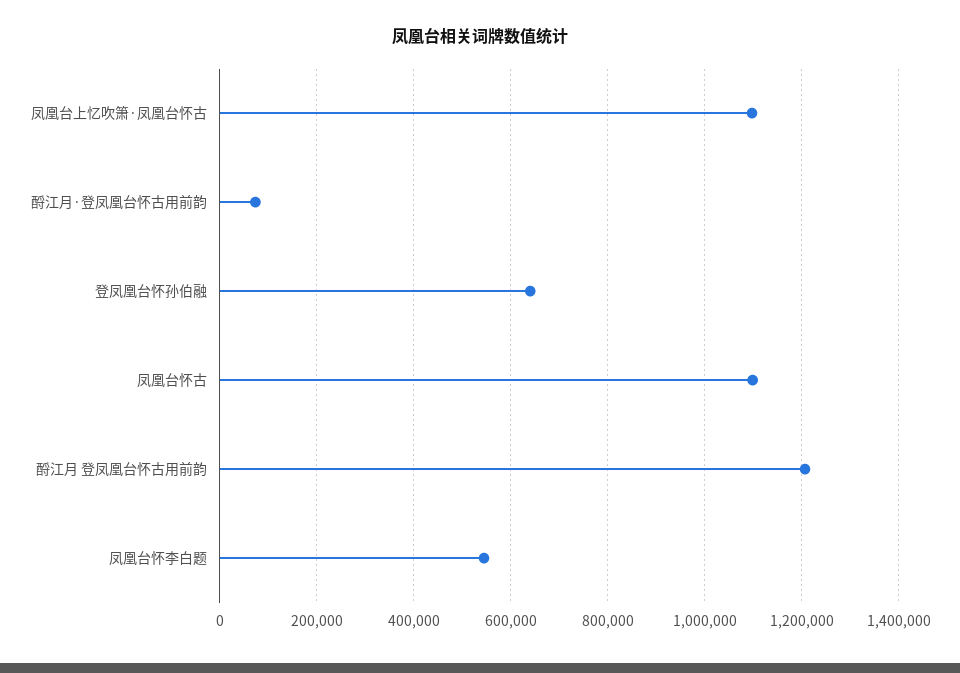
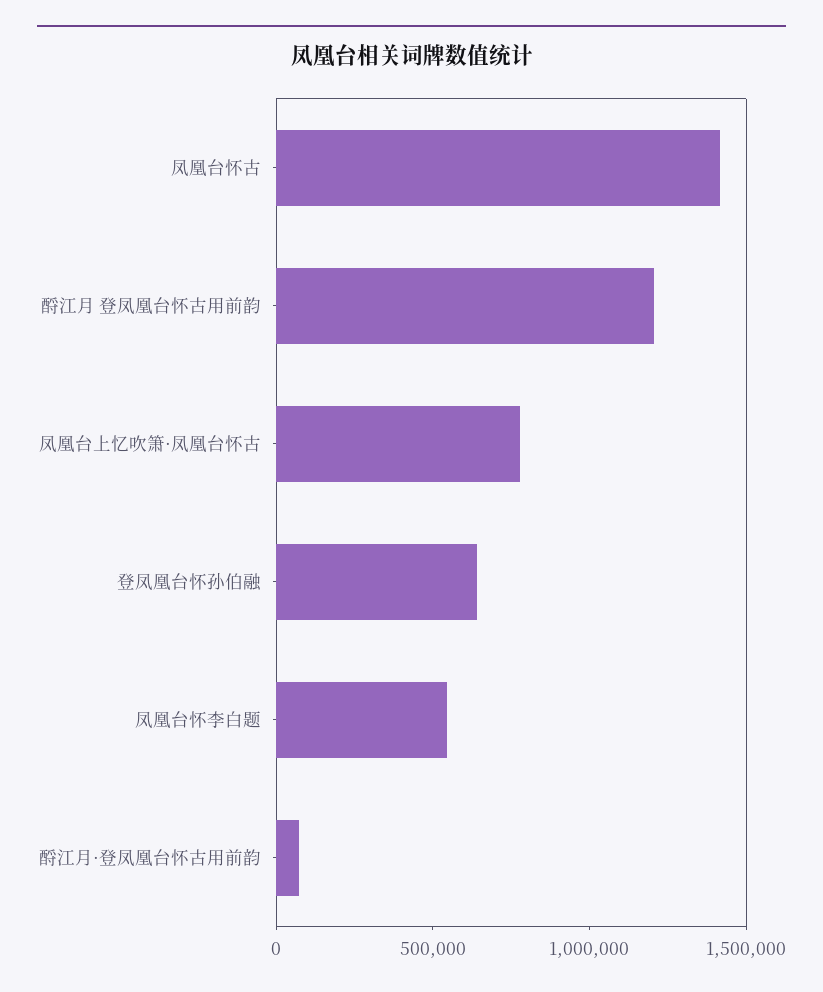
凤凰台上忆吹箫·凤凰台怀古: 1100000 -> 800000
凤凰台怀古: 1100000 -> 1400000

